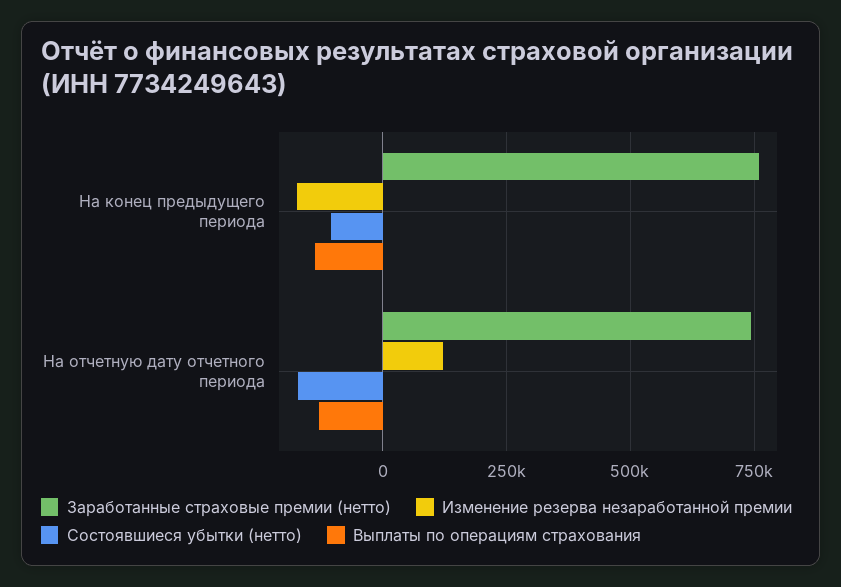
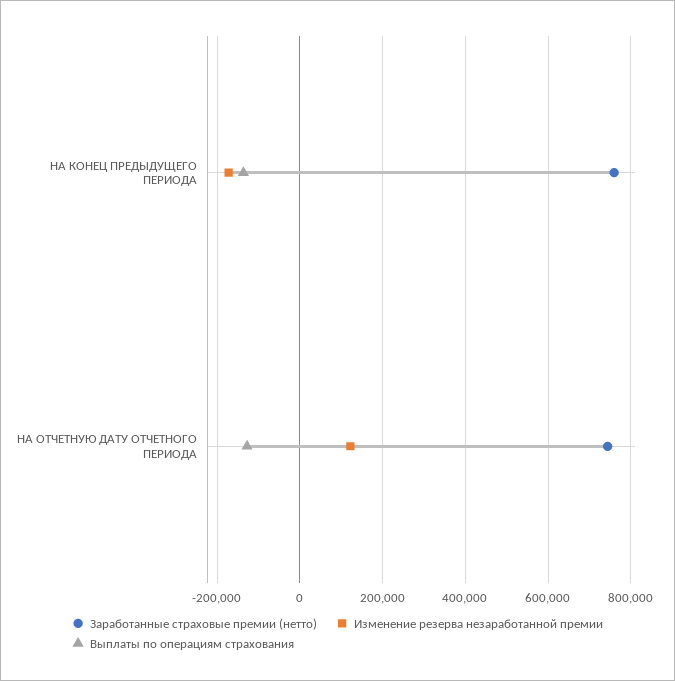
Состоявшиеся убытки (нетто), На конец предыдущего периода: -100000 -> none
Состоявшиеся убытки (нетто), На отчетную дату отчетного периода: -175000 -> none

